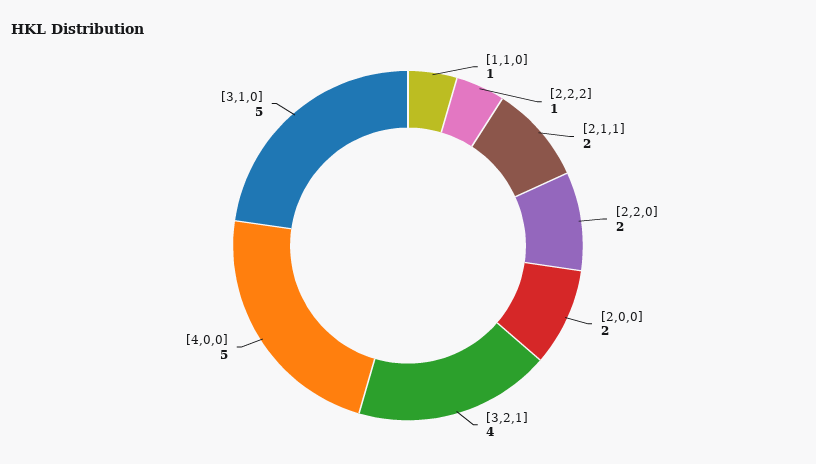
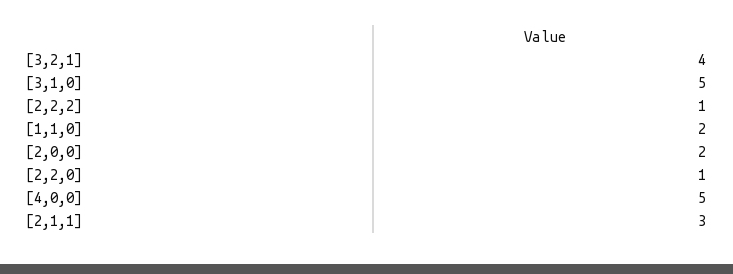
[1,1,0]: 1 -> 2
[2,1,1]: 2 -> 3
[2,2,0]: 2 -> 1

